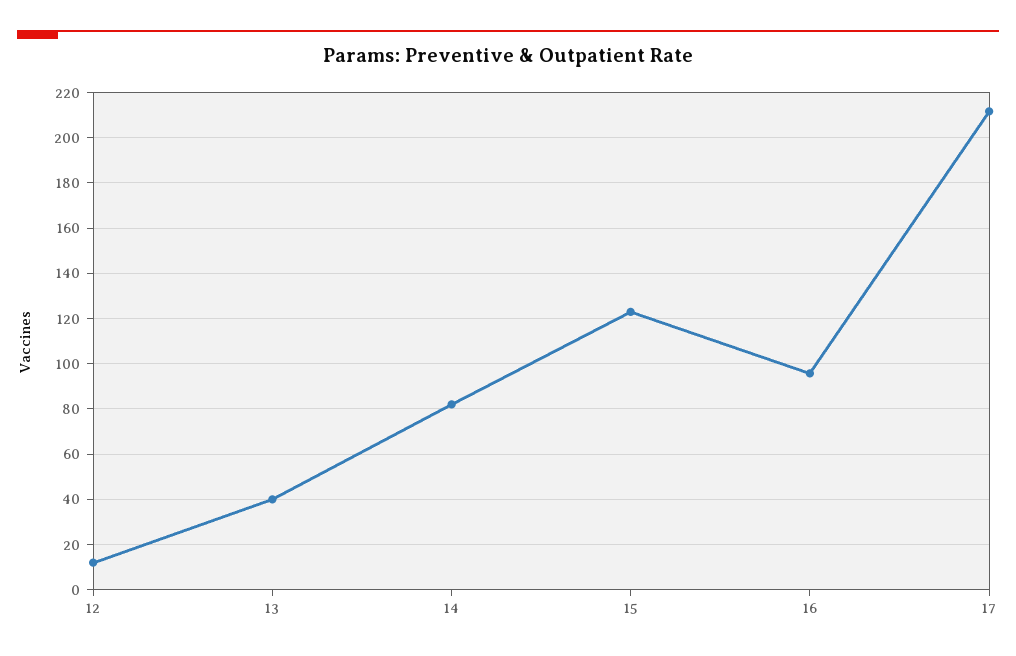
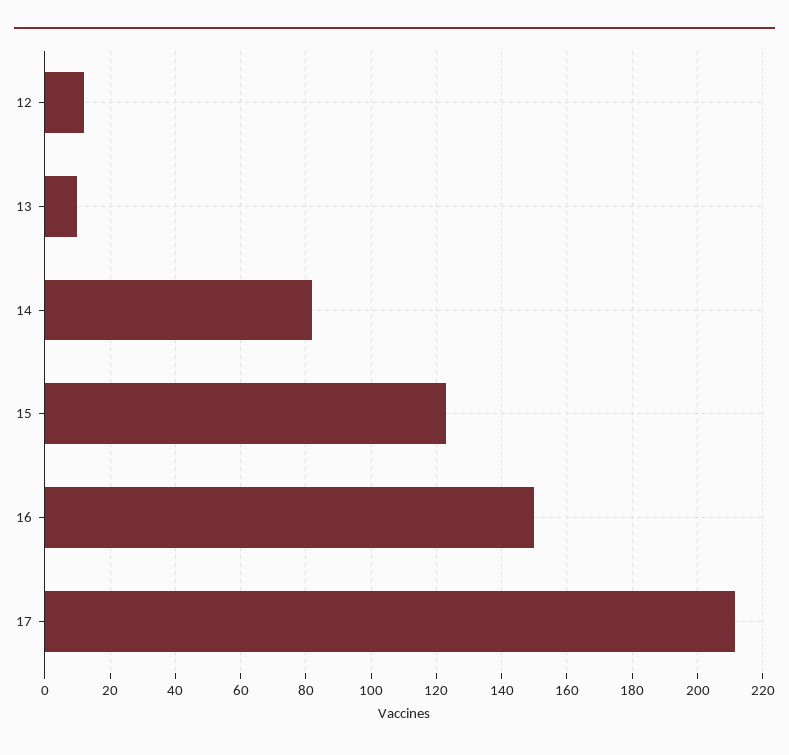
13: 40 -> 10
16: 95 -> 150

